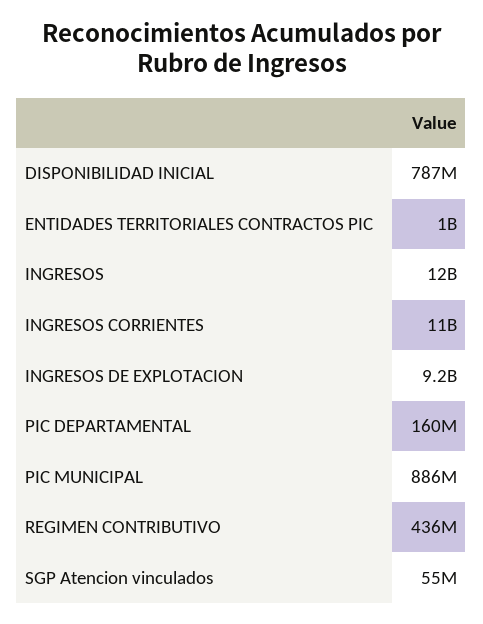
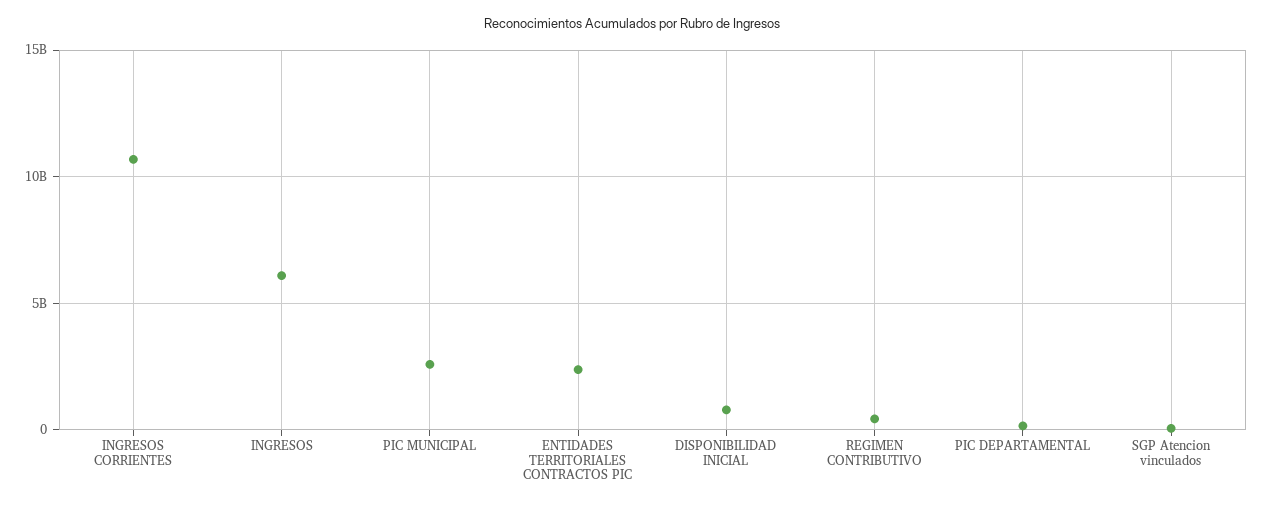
ENTIDADES TERRITORIALES CONTRACTOS PIC: 1000000000 -> 2500000000
INGRESOS: 12000000000 -> 6000000000
INGRESOS DE EXPLOTACION: 9200000000 -> none
PIC MUNICIPAL: 886000000 -> 2500000000

